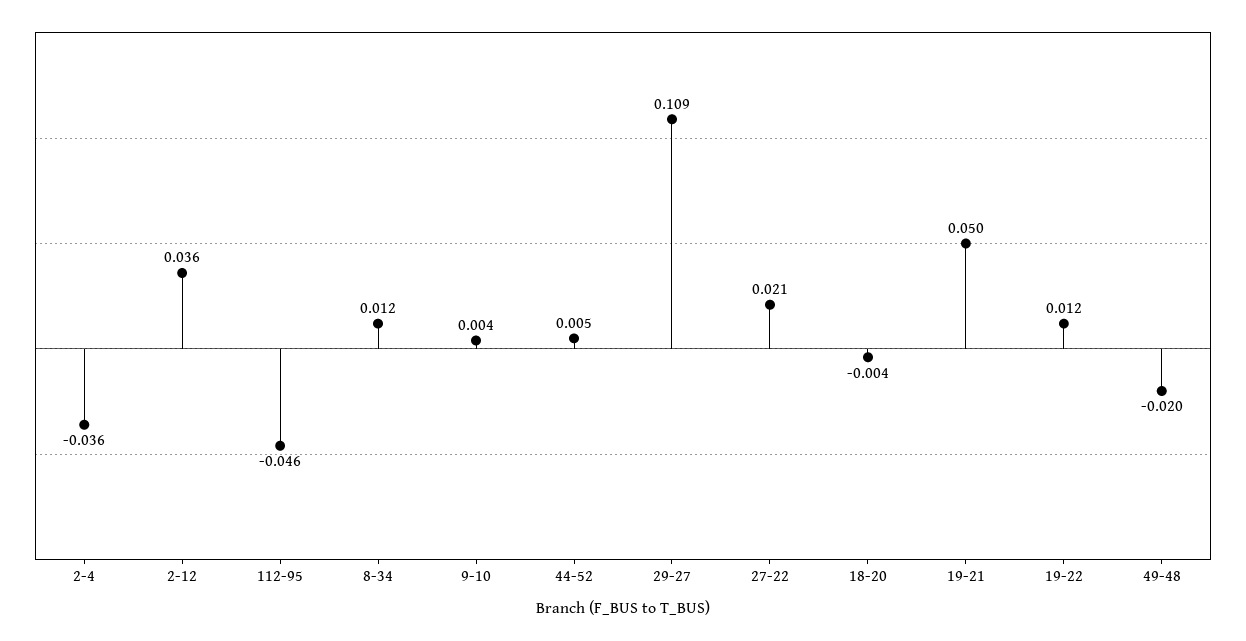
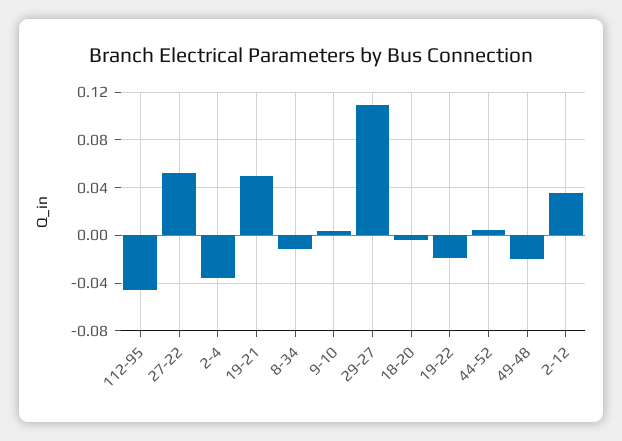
8-34: 0.012 -> -0.01
27-22: 0.021 -> 0.05
19-22: 0.012 -> -0.02

